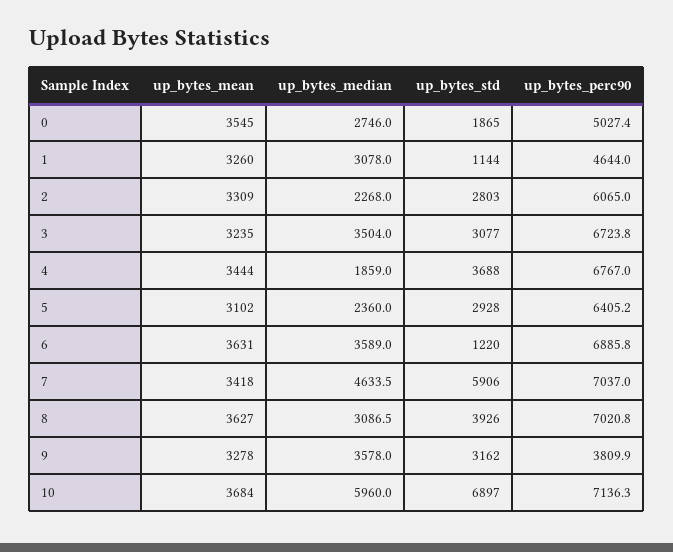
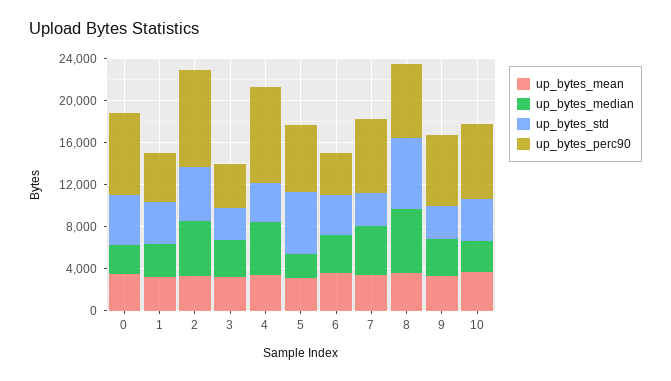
up_bytes_std, 0: 1865 -> 5000
up_bytes_perc90, 0: 5027.4 -> 8000
up_bytes_std, 1: 1144 -> 4000
up_bytes_median, 2: 2268 -> 5000
up_bytes_std, 2: 2803 -> 5000
up_bytes_perc90, 2: 6065 -> 9000
up_bytes_perc90, 3: 6723.8 -> 4000
up_bytes_median, 4: 1859 -> 5000
up_bytes_perc90, 4: 6767 -> 9000
up_bytes_std, 5: 2928 -> 6000
up_bytes_std, 6: 1220 -> 4000
up_bytes_perc90, 6: 6885.8 -> 4000
up_bytes_std, 7: 5906 -> 3000
up_bytes_median, 8: 3086.5 -> 6000
up_bytes_std, 8: 3926 -> 7000
up_bytes_perc90, 9: 3809.9 -> 7000
up_bytes_median, 10: 5960 -> 3000
up_bytes_std, 10: 6897 -> 4000

